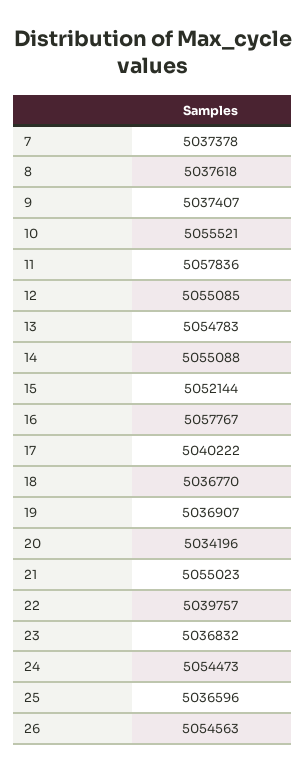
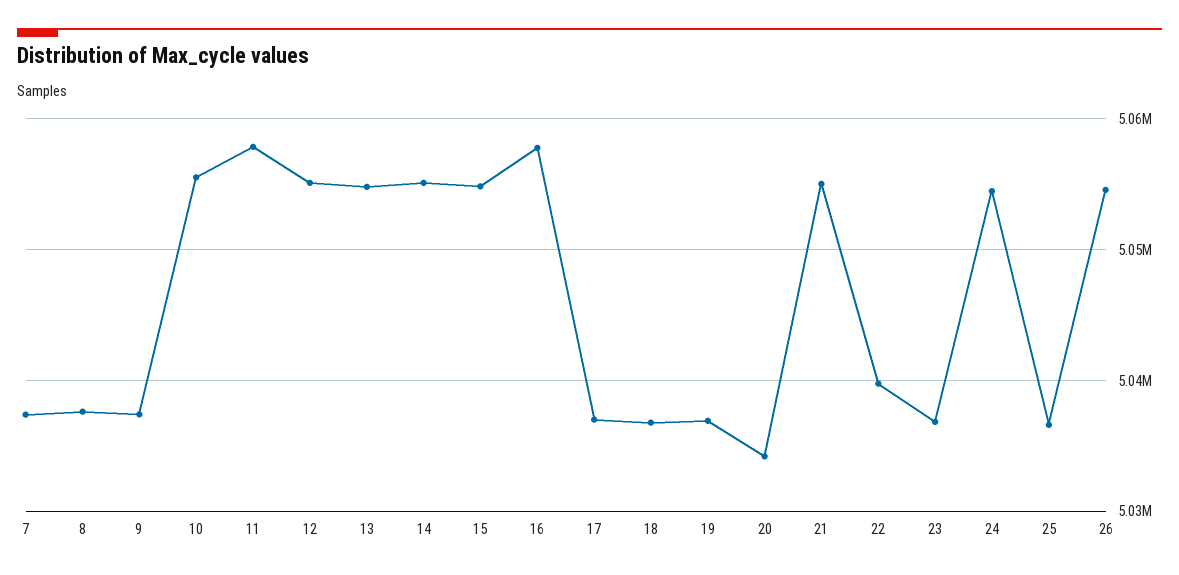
15: 5052144 -> 5055000
17: 5040222 -> 5037000

